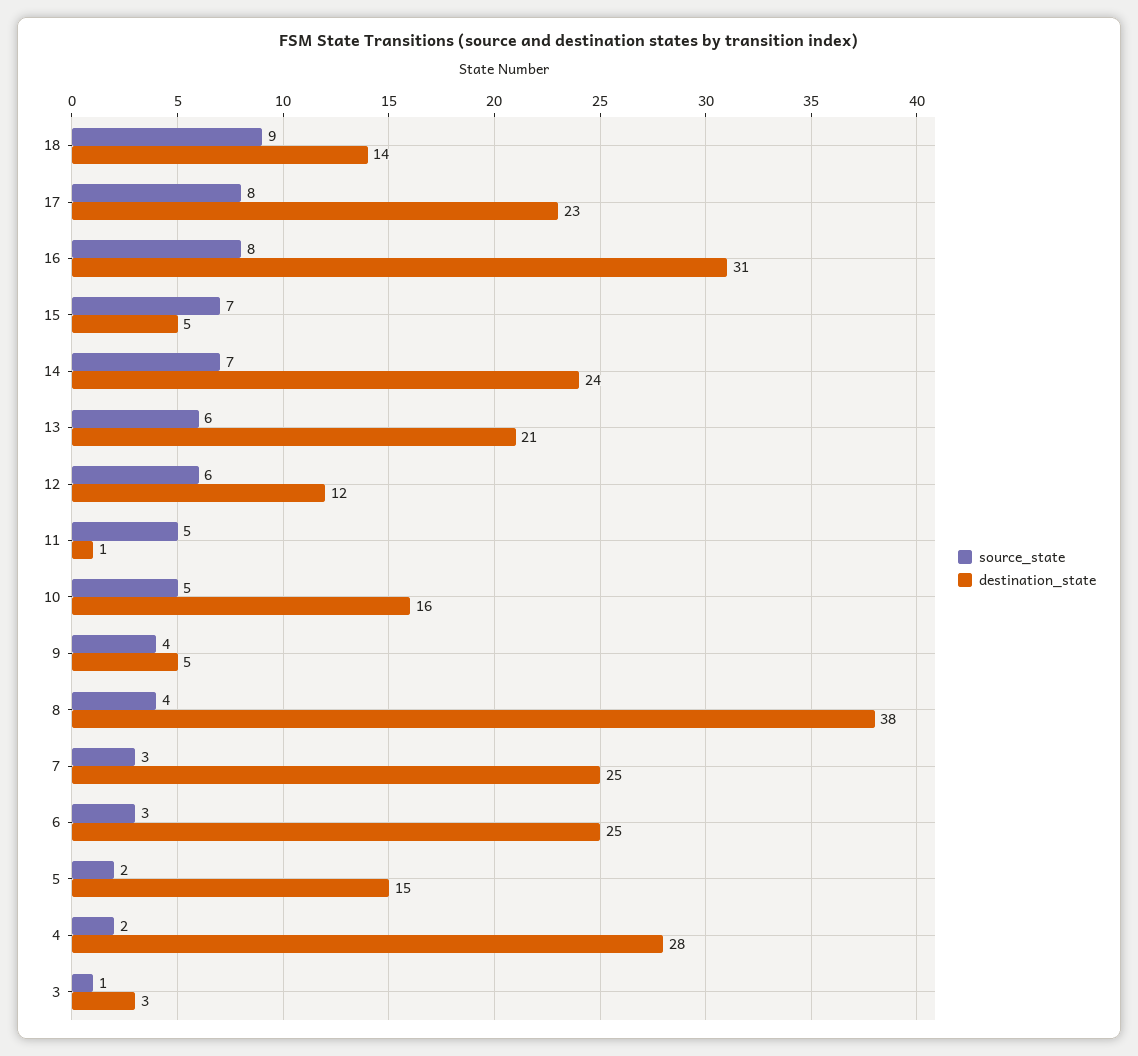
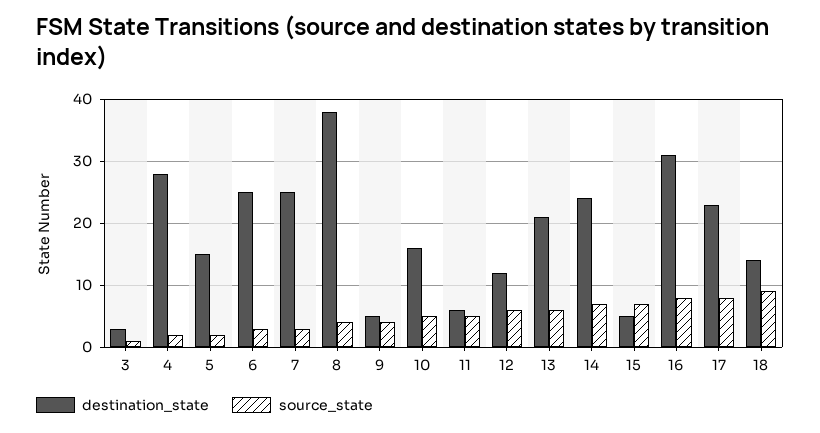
destination_state, 11: 1 -> 6

